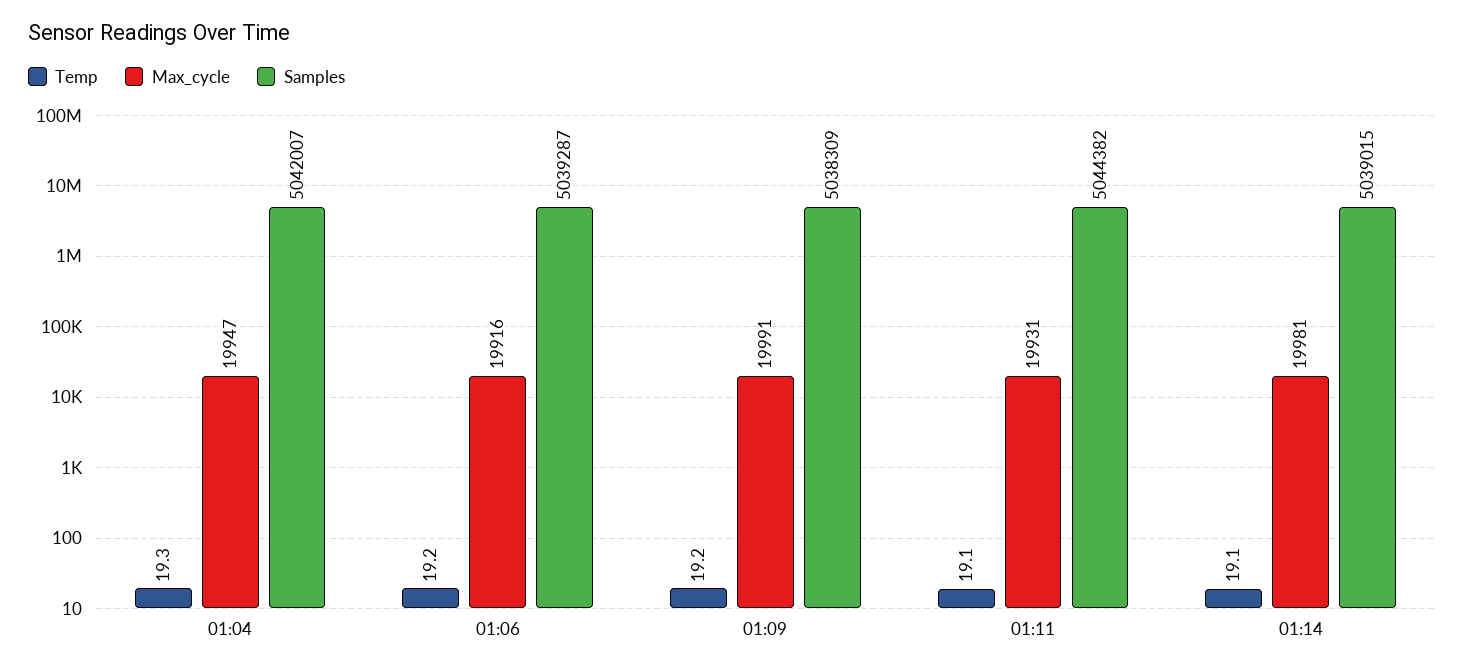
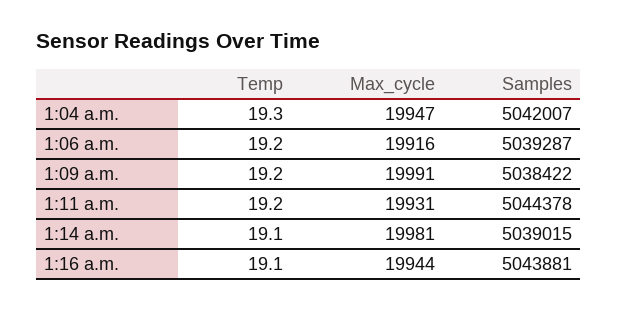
Samples, 01:09: 5038309 -> 5038422
Temp, 01:11: 19.1 -> 19.2
Samples, 01:11: 5044382 -> 5044378
Temp, 1:16 a.m.: none -> 19.1
Max_cycle, 1:16 a.m.: none -> 19944
Samples, 1:16 a.m.: none -> 5043881

